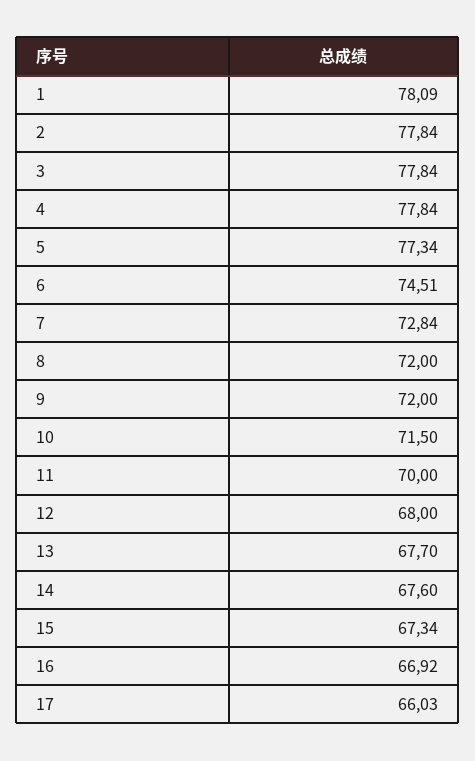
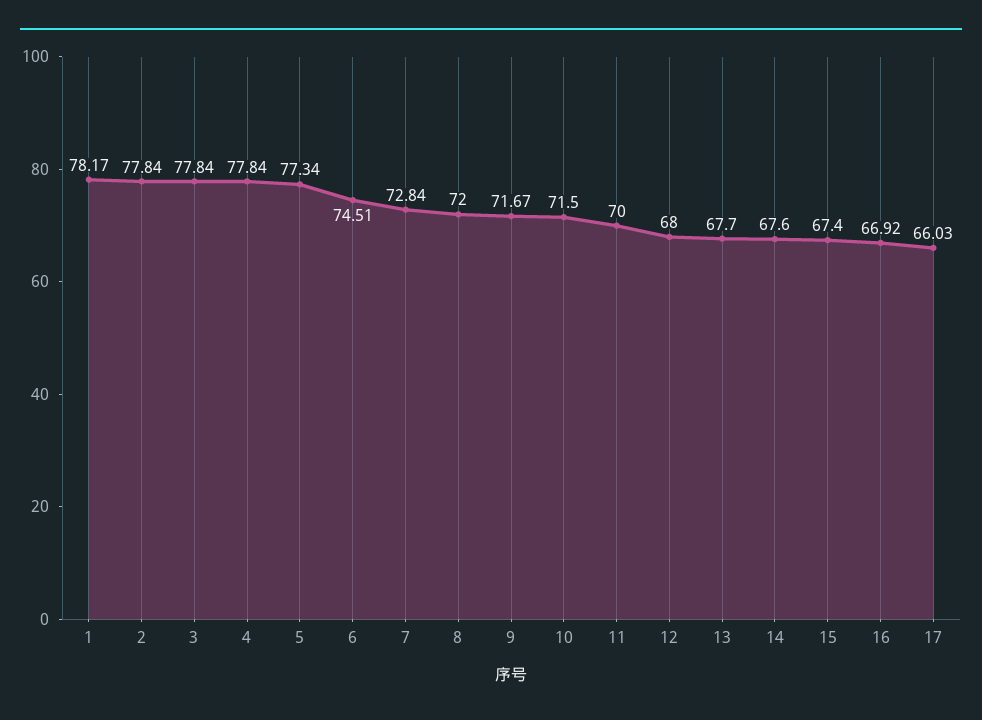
1: 78.09 -> 78.17
9: 72 -> 71.67
15: 67.34 -> 67.4

